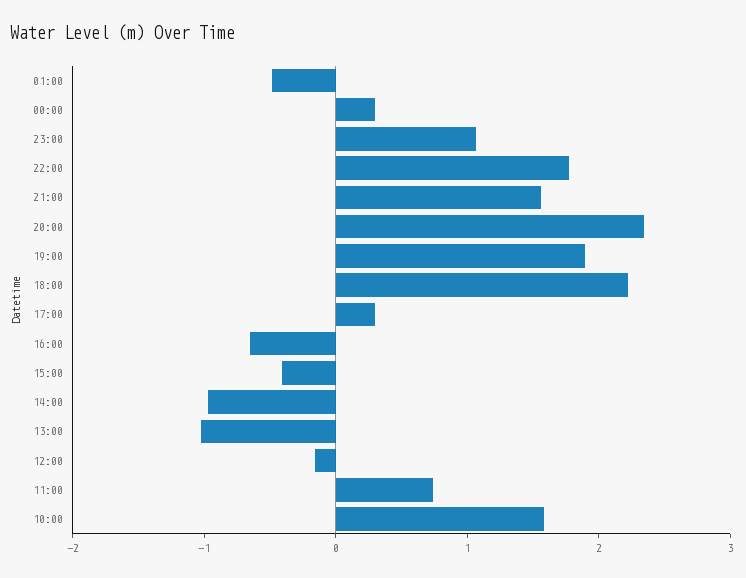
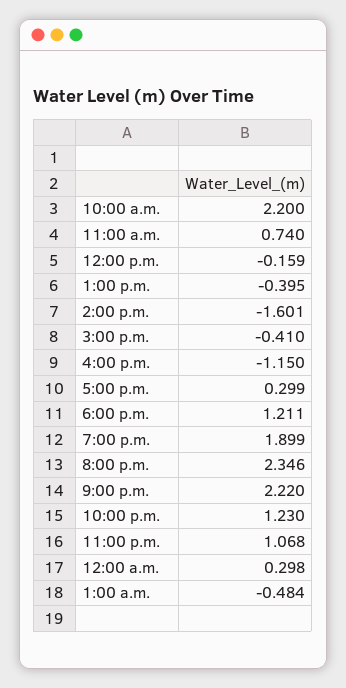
22:00: 1.8 -> 1.23
21:00: 1.6 -> 2.22
18:00: 2.2 -> 1.211
16:00: -0.6 -> -1.15
14:00: -1 -> -1.601
13:00: -1 -> -0.395
10:00: 1.6 -> 2.2

